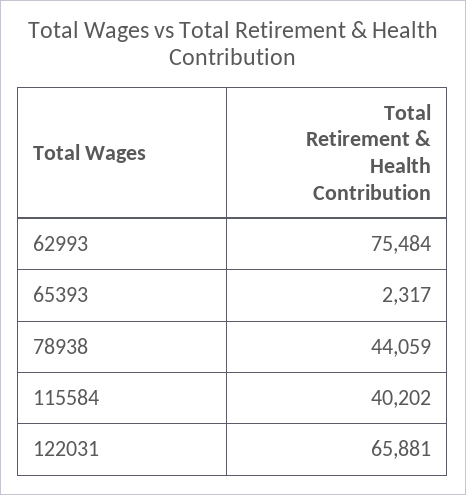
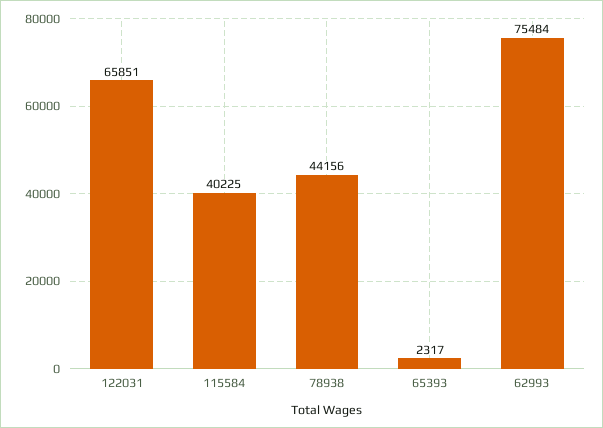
78938: 44059 -> 44156
115584: 40202 -> 40225
122031: 65881 -> 65851

